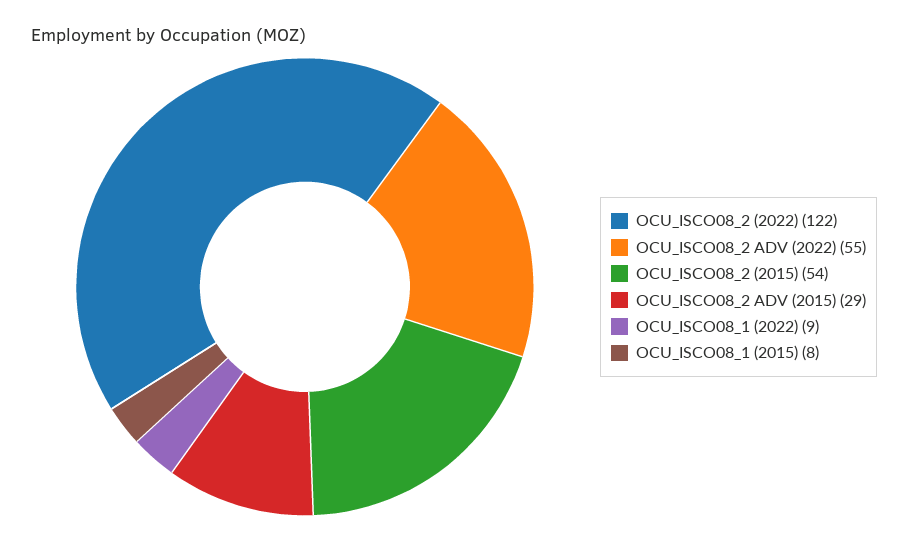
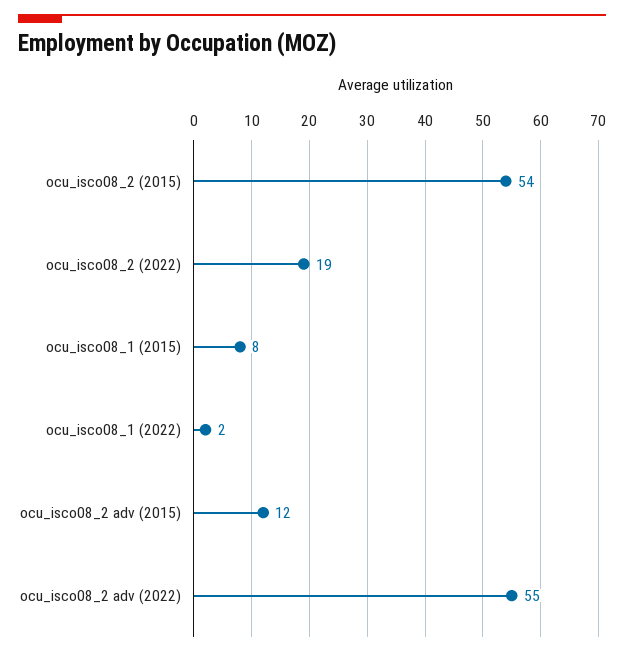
OCU_ISCO08_2 (2022): 122 -> 19
OCU_ISCO08_2 ADV (2015): 29 -> 12
OCU_ISCO08_1 (2022): 9 -> 2

